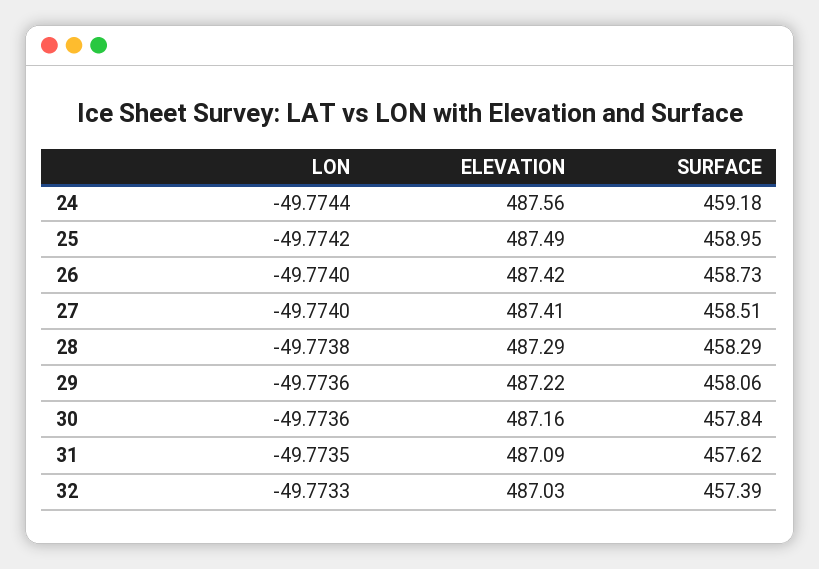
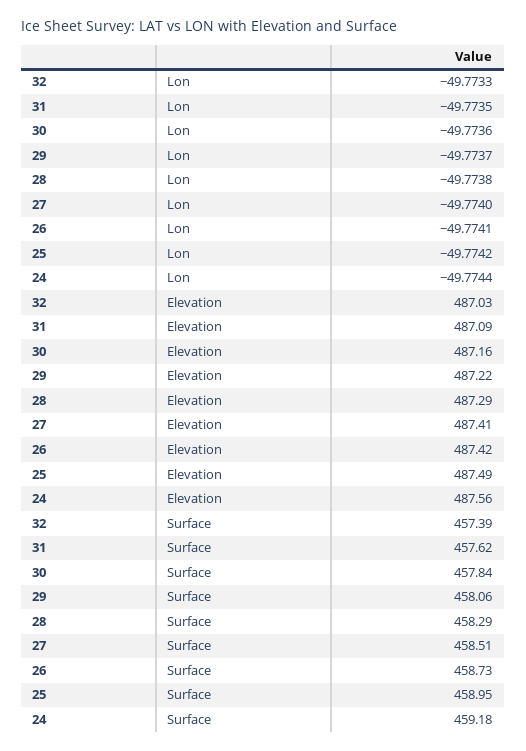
LON, 26: -49.774 -> -49.7741
LON, 29: -49.7736 -> -49.7737

